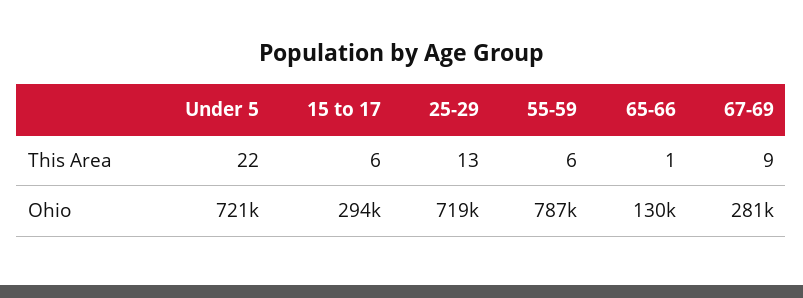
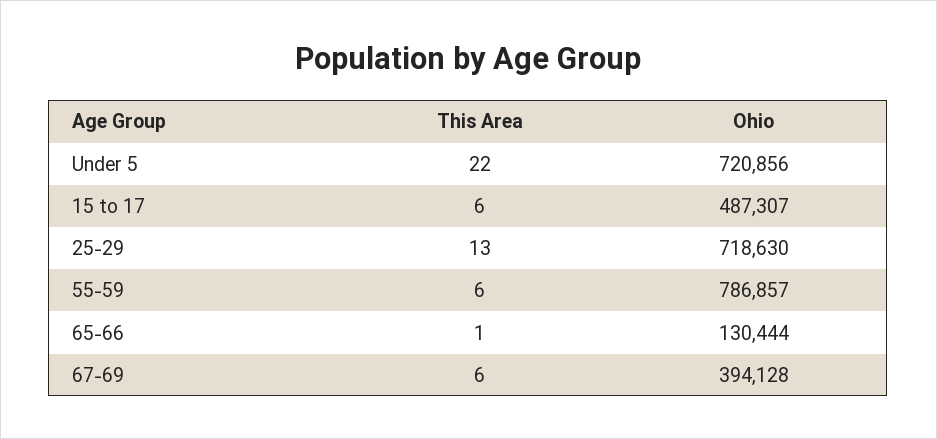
67-69, This Area: 9 -> 6
15 to 17, Ohio: 294000 -> 487307
67-69, Ohio: 281000 -> 394128

